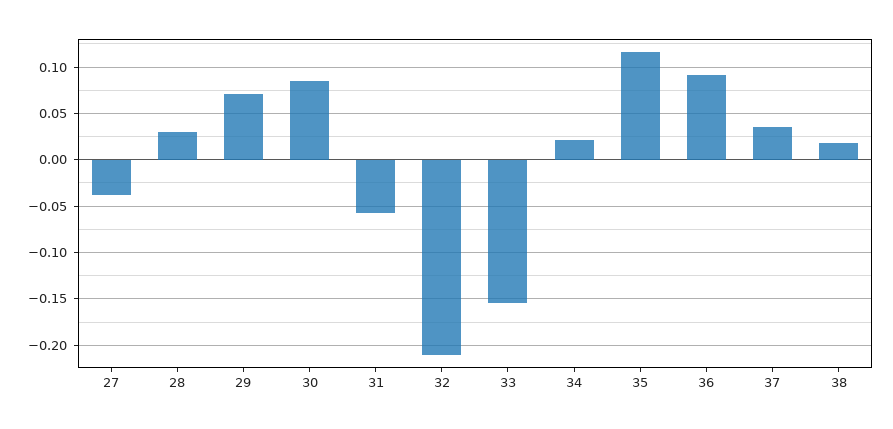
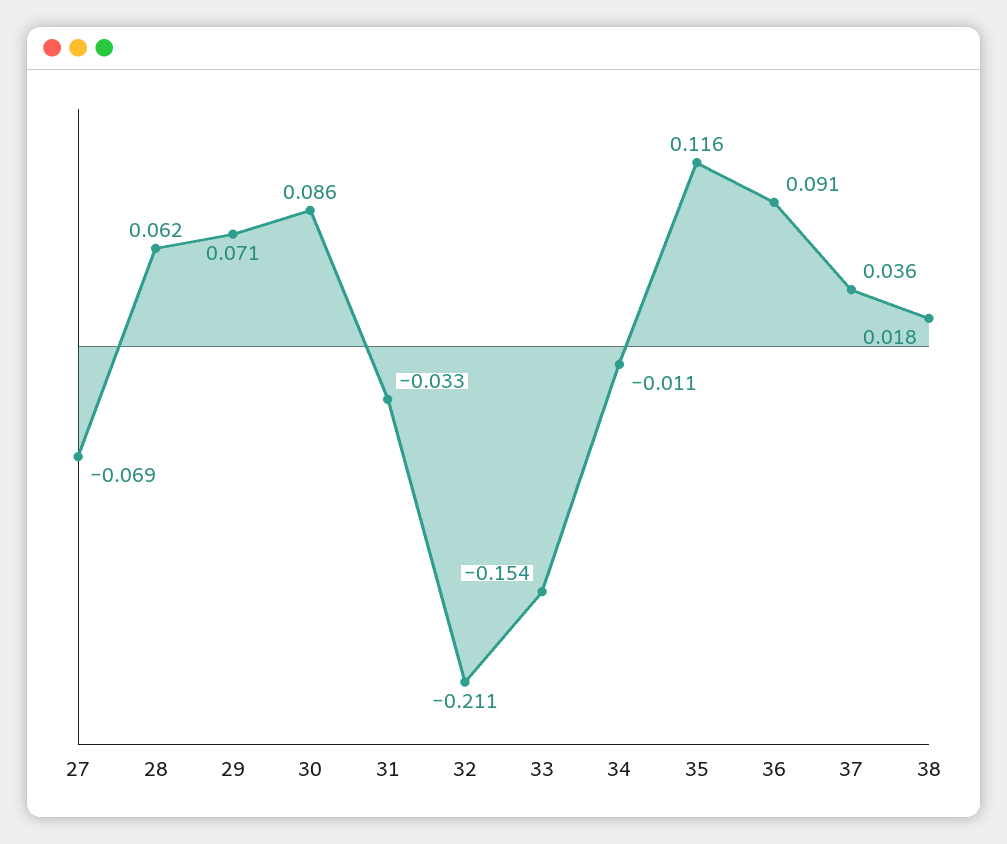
27: -0.04 -> -0.069
28: 0.03 -> 0.062
31: -0.06 -> -0.033
34: 0.02 -> -0.011

